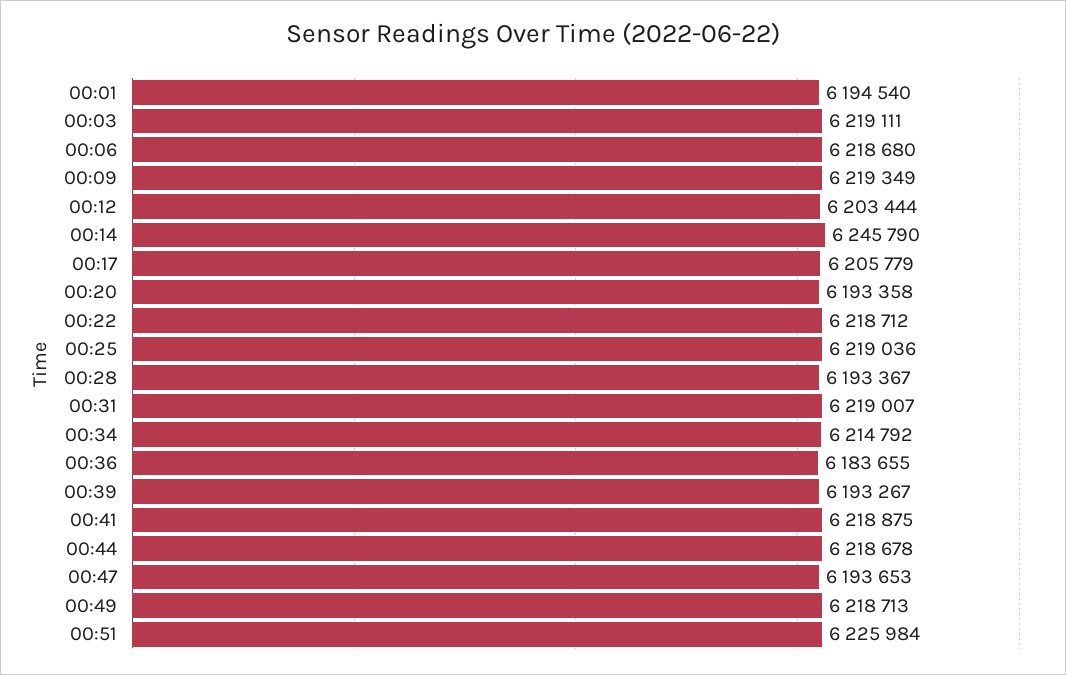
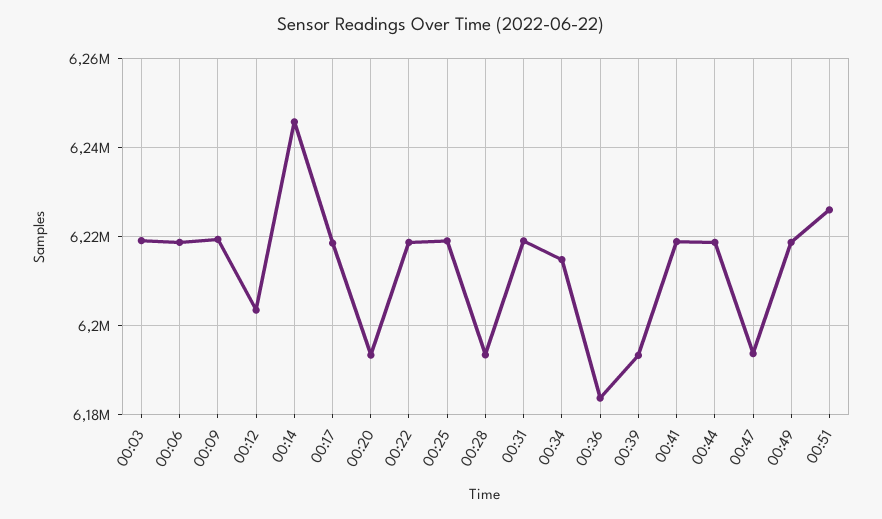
00:01: 6194540 -> none
00:17: 6205779 -> 6218000

